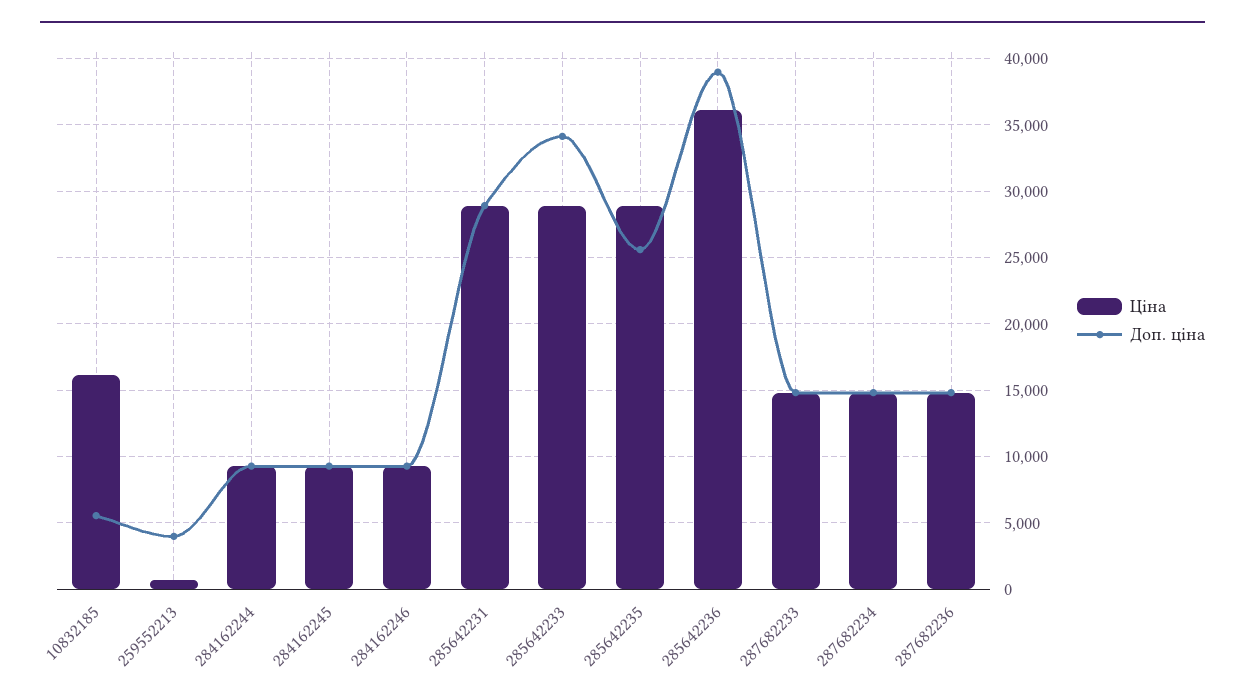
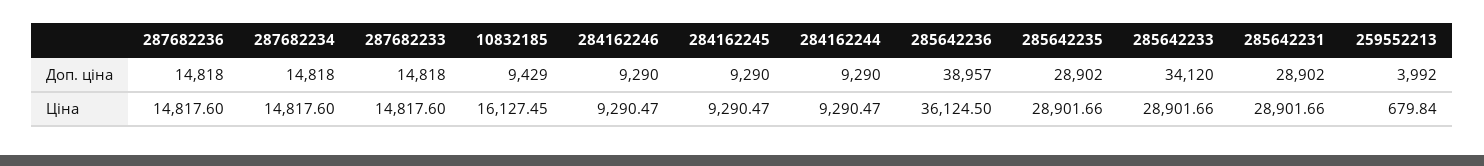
Доп. ціна, 10832185: 5500 -> 9429
Доп. ціна, 285642235: 25500 -> 28902

